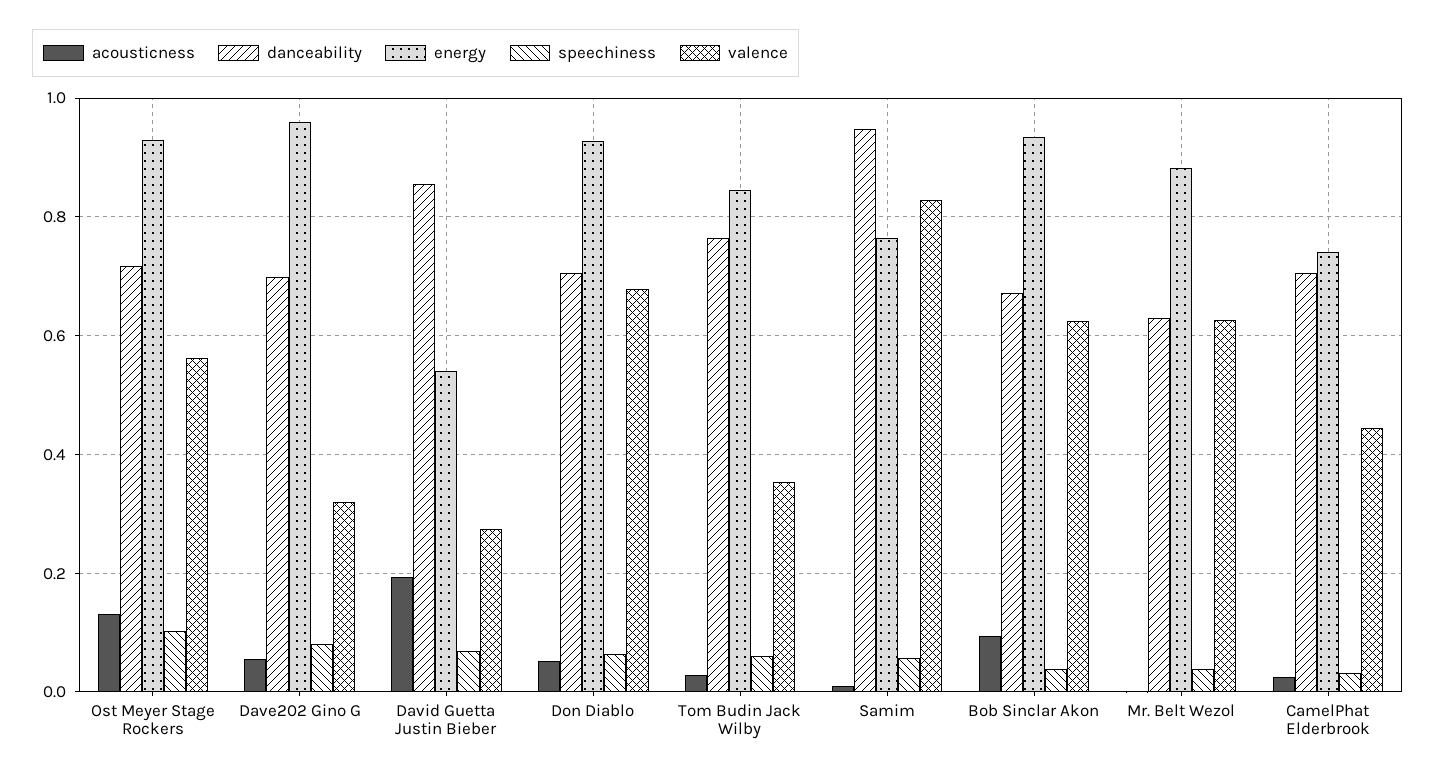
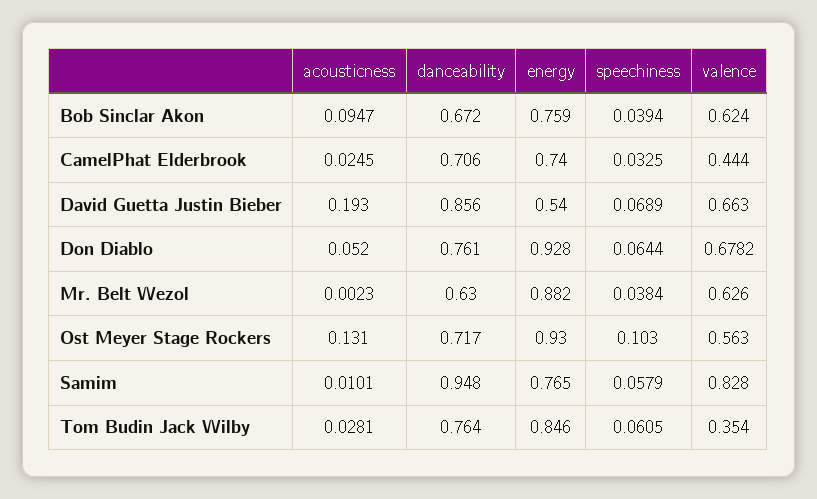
acousticness, Dave202 Gino G: 0.06 -> none
danceability, Dave202 Gino G: 0.7 -> none
energy, Dave202 Gino G: 0.96 -> none
speechiness, Dave202 Gino G: 0.08 -> none
valence, Dave202 Gino G: 0.32 -> none
valence, David Guetta Justin Bieber: 0.28 -> 0.663
danceability, Don Diablo: 0.7 -> 0.761
energy, Bob Sinclar Akon: 0.94 -> 0.759

